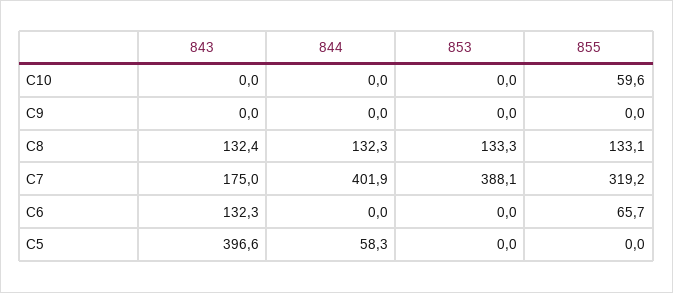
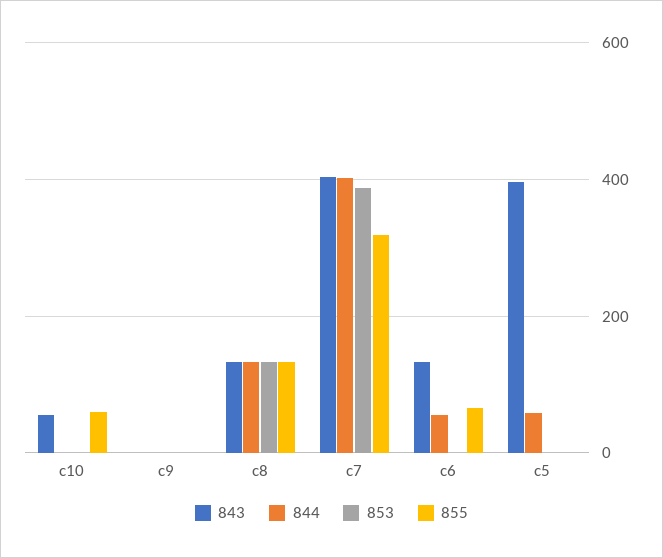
843, C10: 0 -> 60
843, C7: 175 -> 400
844, C6: 0 -> 60

